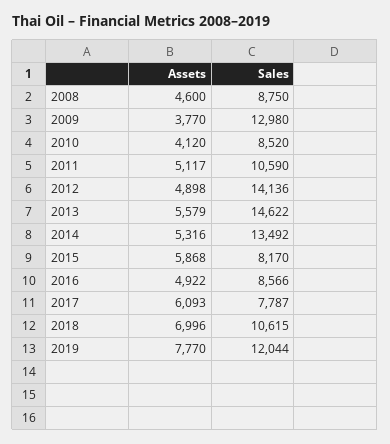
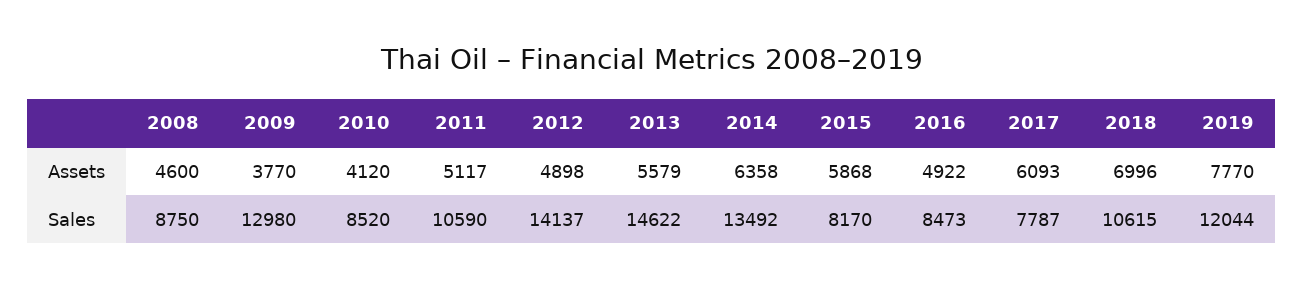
Sales, 2012: 14136 -> 14137
Assets, 2014: 5316 -> 6358
Sales, 2016: 8566 -> 8473

